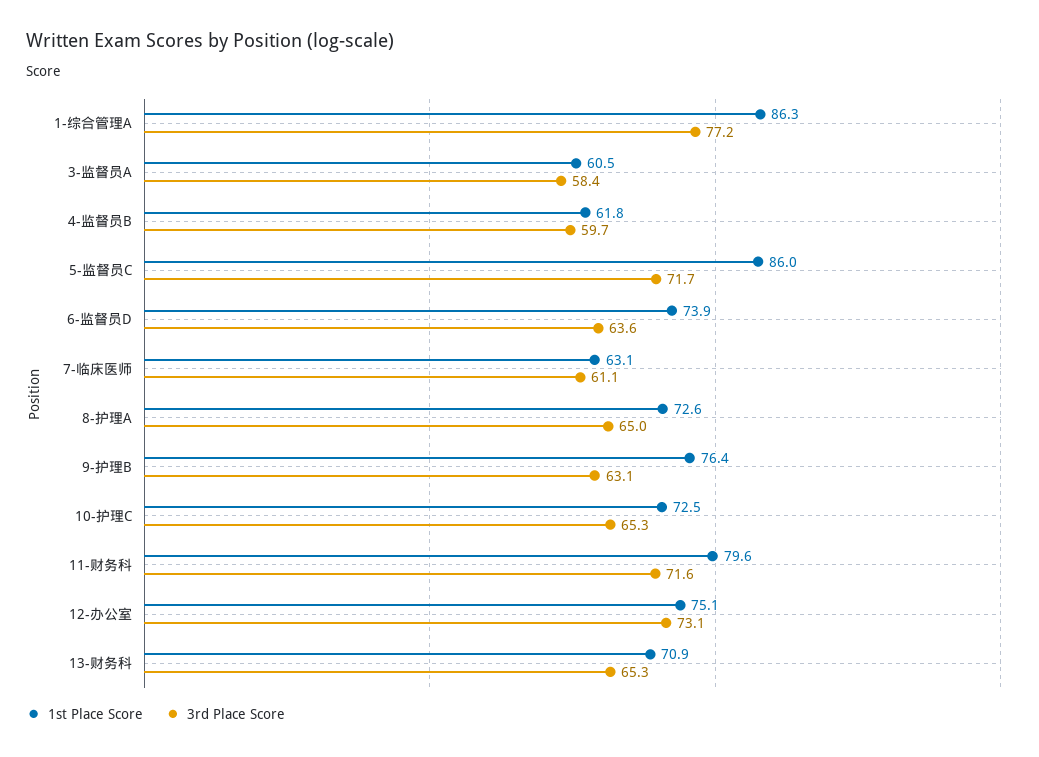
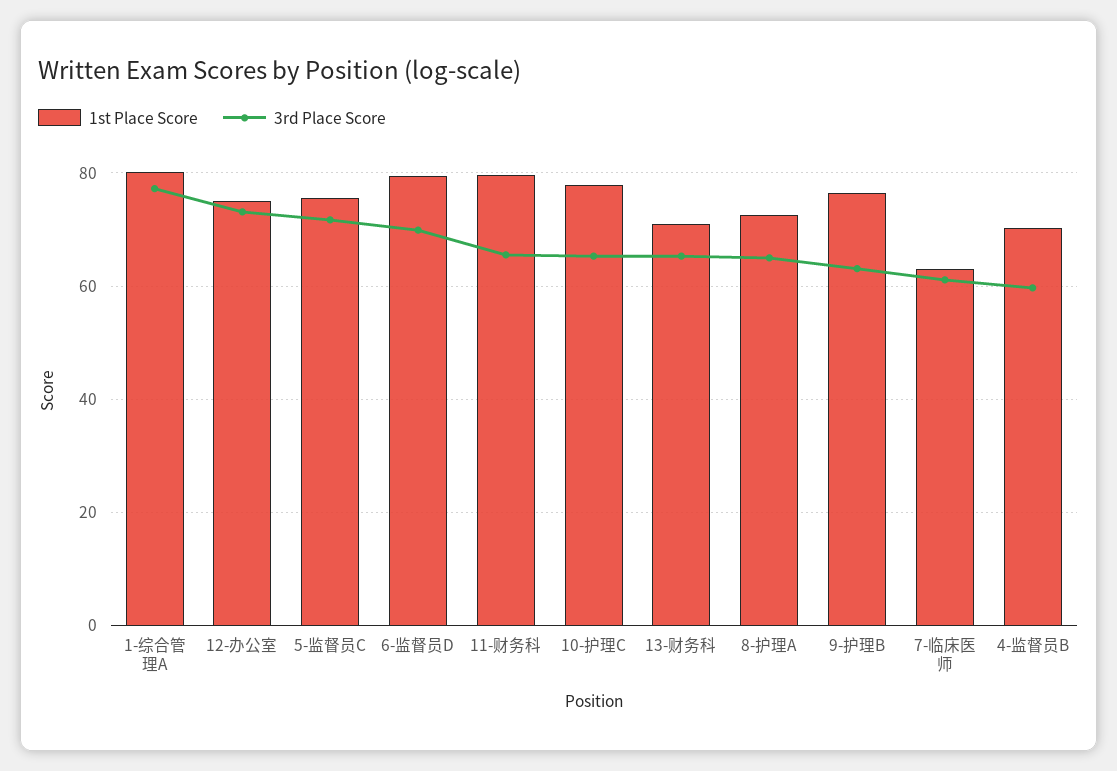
1st Place Score, 1-综合管理A: 86.3 -> 80
1st Place Score, 3-监督员A: 60.5 -> none
3rd Place Score, 3-监督员A: 58.4 -> none
1st Place Score, 4-监督员B: 61.8 -> 70
1st Place Score, 5-监督员C: 86 -> 76
1st Place Score, 6-监督员D: 73.9 -> 80
3rd Place Score, 6-监督员D: 63.6 -> 70
1st Place Score, 10-护理C: 72.5 -> 78
3rd Place Score, 11-财务科: 71.6 -> 66

